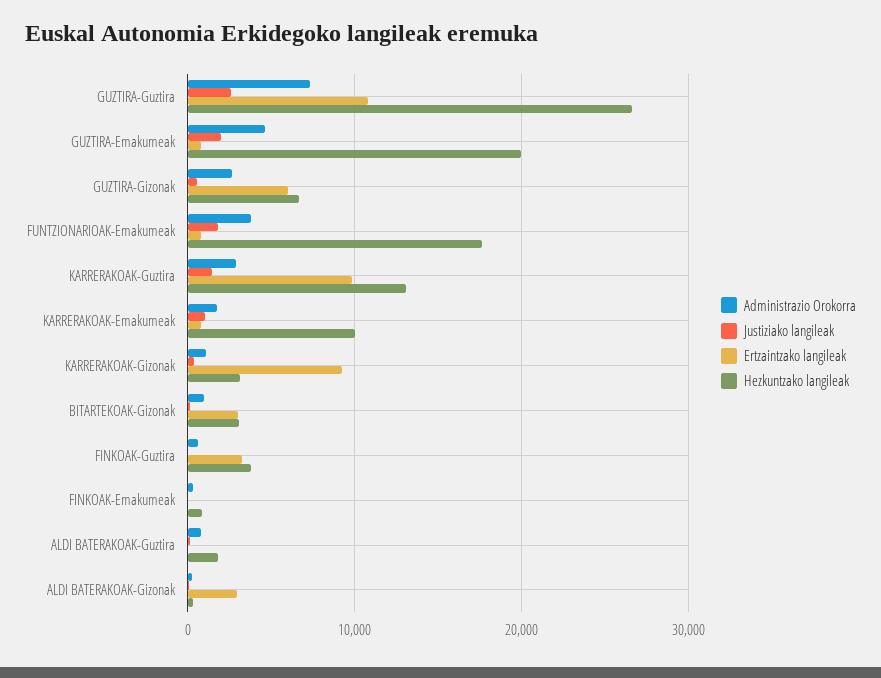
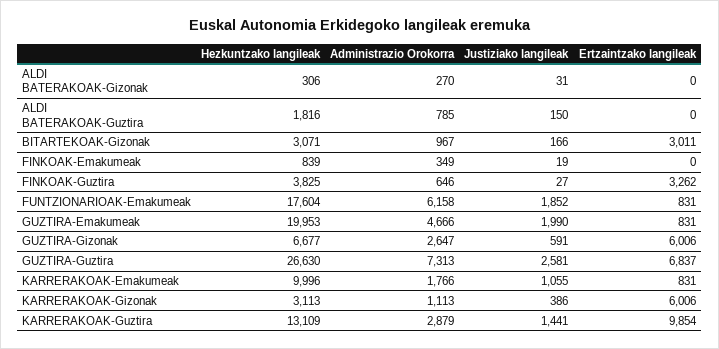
Ertzaintzako langileak, GUZTIRA-Guztira: 11000 -> 6837
Administrazio Orokorra, FUNTZIONARIOAK-Emakumeak: 4000 -> 6158
Ertzaintzako langileak, KARRERAKOAK-Gizonak: 9000 -> 6006
Ertzaintzako langileak, ALDI BATERAKOAK-Gizonak: 3000 -> 0

